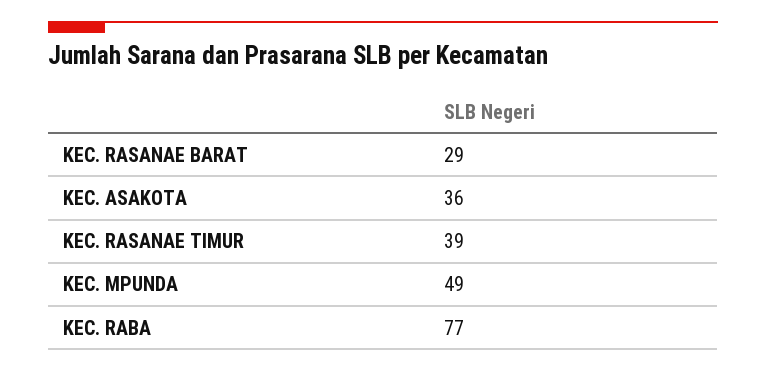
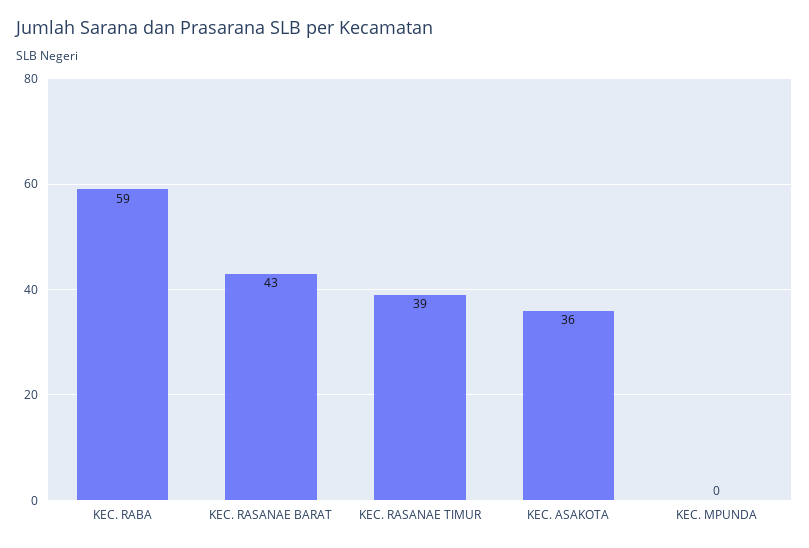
KEC. RASANAE BARAT: 29 -> 43
KEC. MPUNDA: 49 -> 0
KEC. RABA: 77 -> 59

